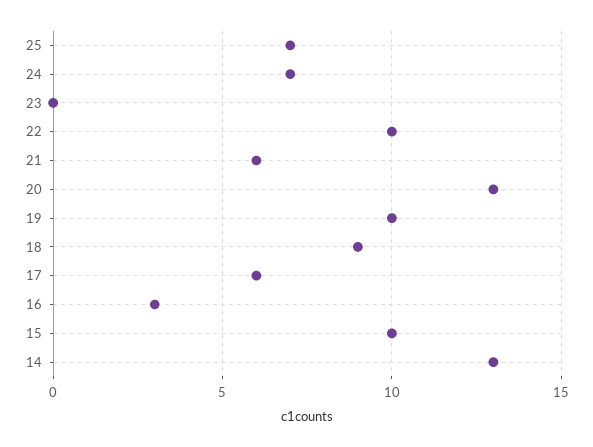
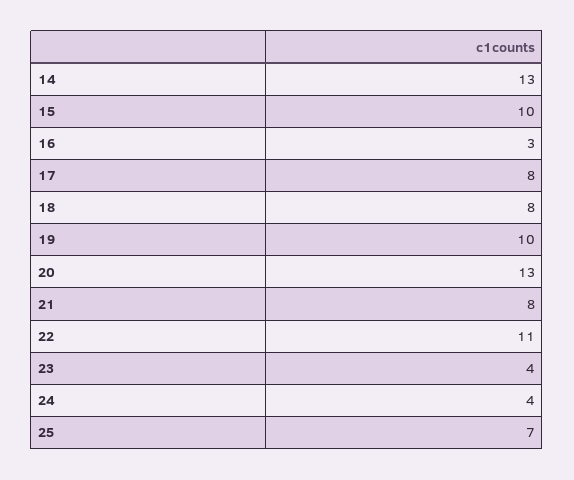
24: 7 -> 4
23: 0 -> 4
22: 10 -> 11
21: 6 -> 8
18: 9 -> 8
17: 6 -> 8

